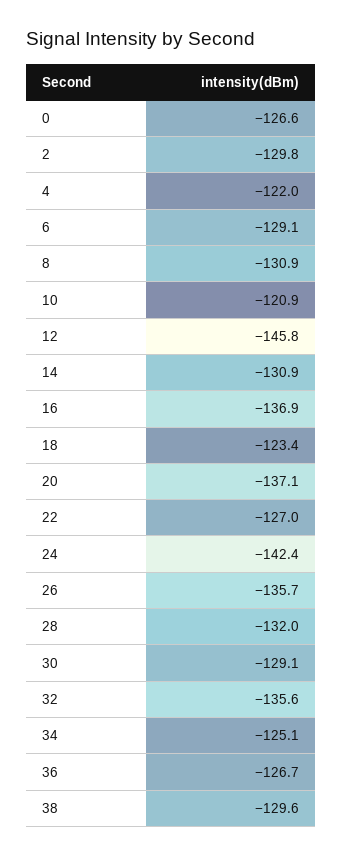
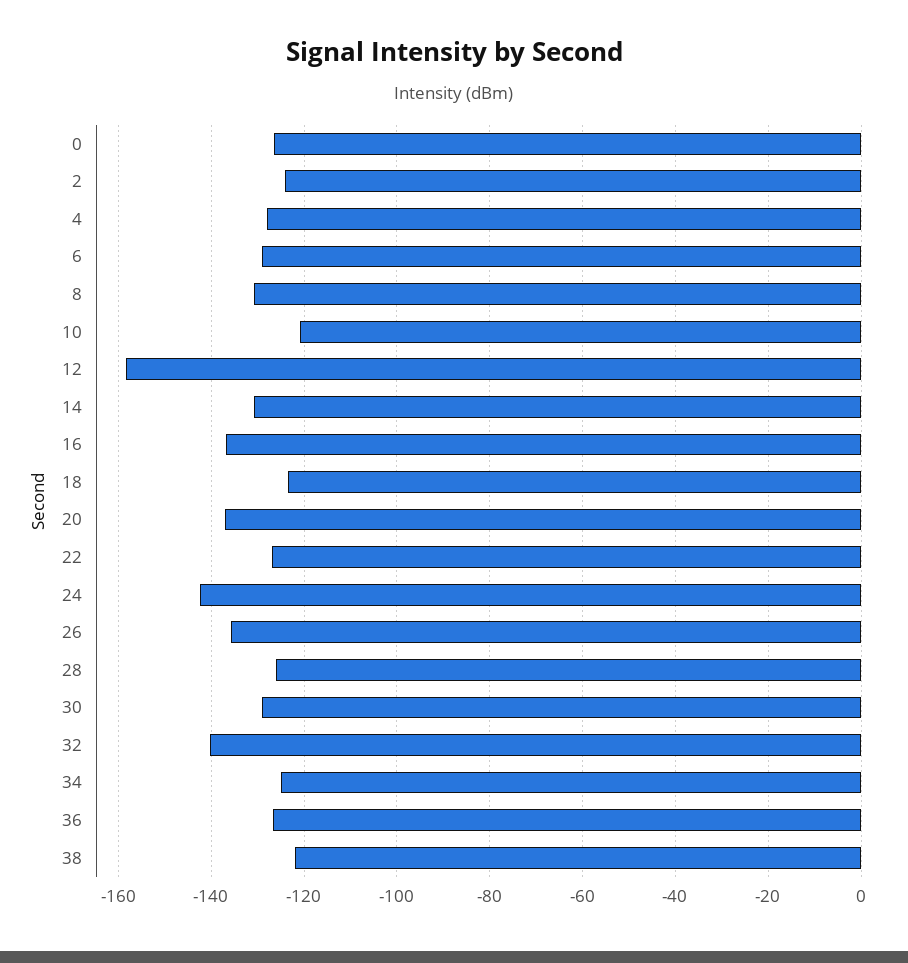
2: -129.8 -> -124
4: -122 -> -128
12: -145.8 -> -158
28: -132 -> -126
32: -135.6 -> -140
38: -129.6 -> -122

